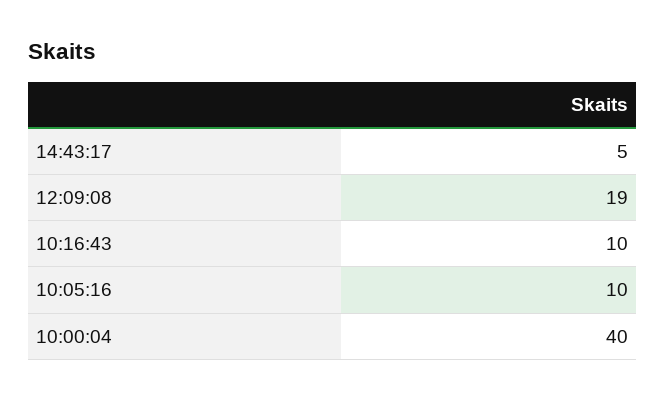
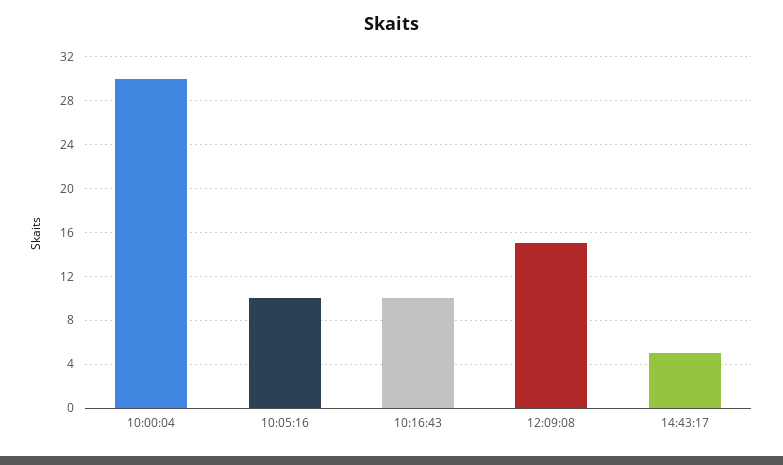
12:09:08: 19 -> 15
10:00:04: 40 -> 30

